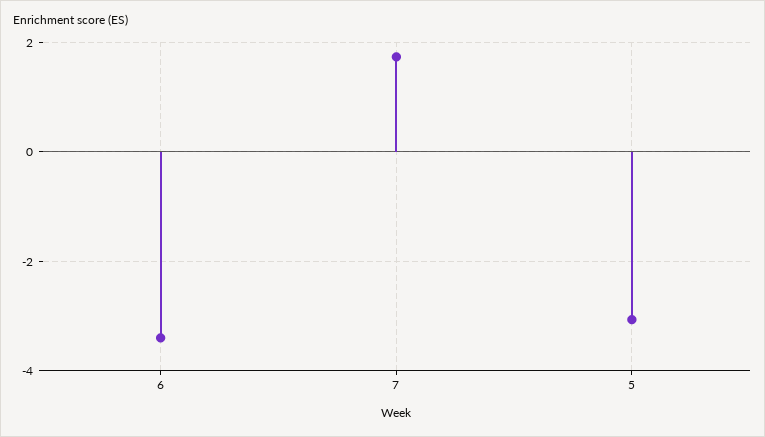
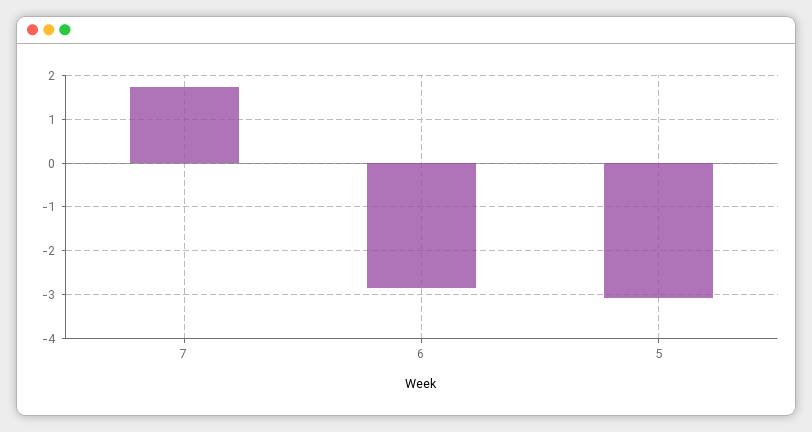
6: -3.4 -> -2.8

